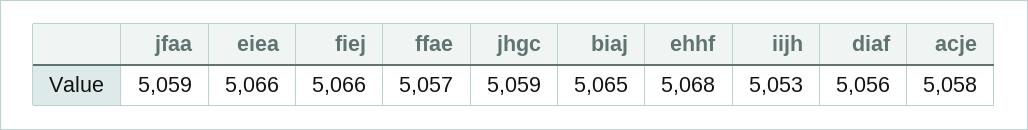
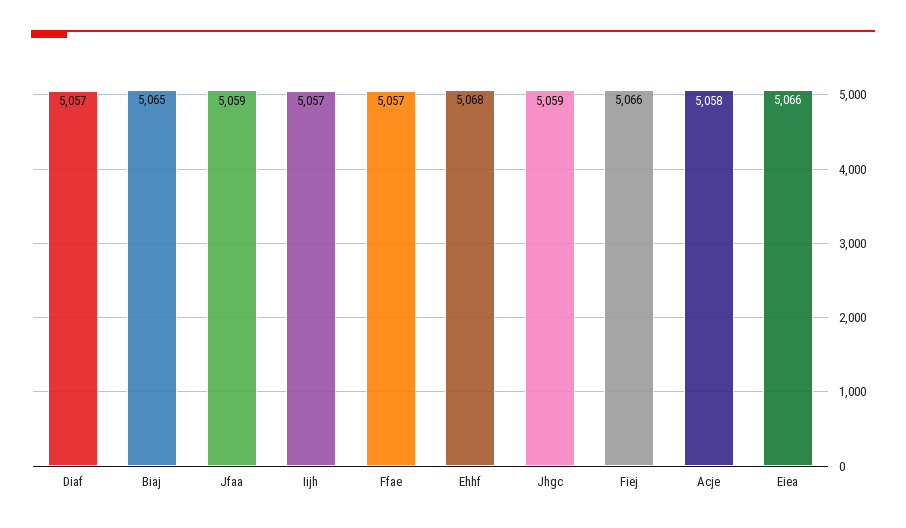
iijh: 5053 -> 5057
diaf: 5056 -> 5057

